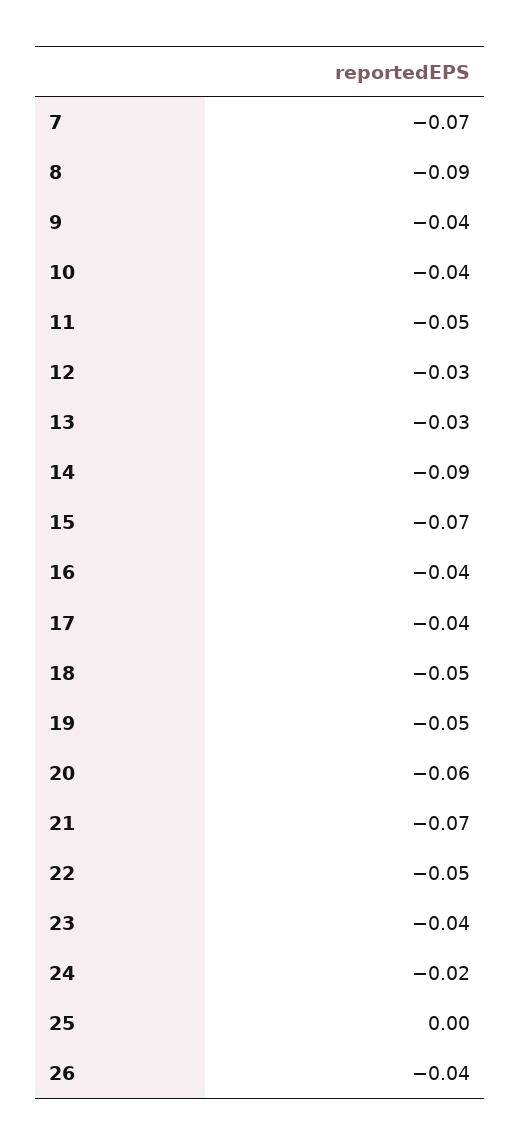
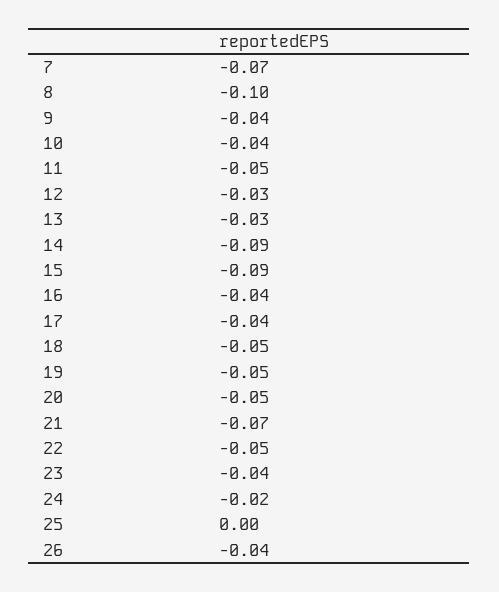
8: -0.09 -> -0.1
15: -0.07 -> -0.09
20: -0.06 -> -0.05

